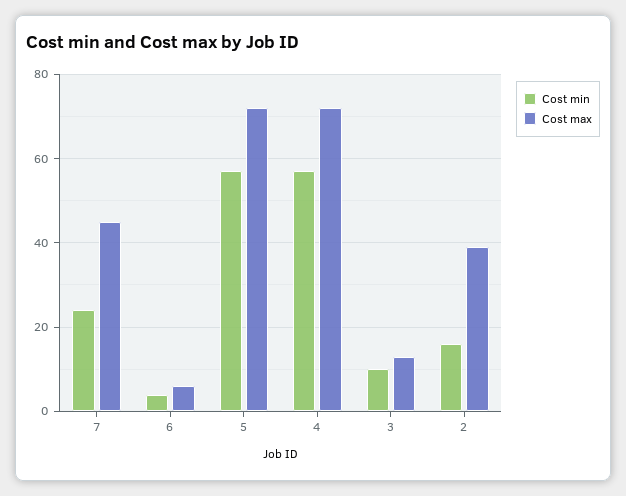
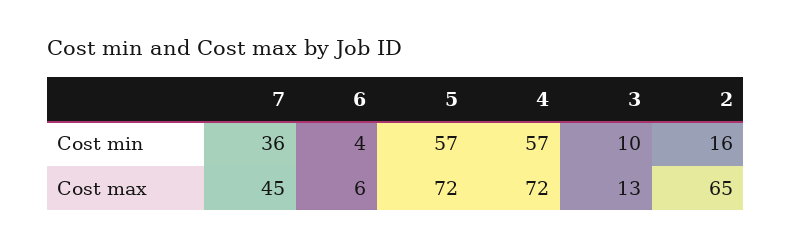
Cost min, 7: 25 -> 36
Cost max, 2: 40 -> 65

